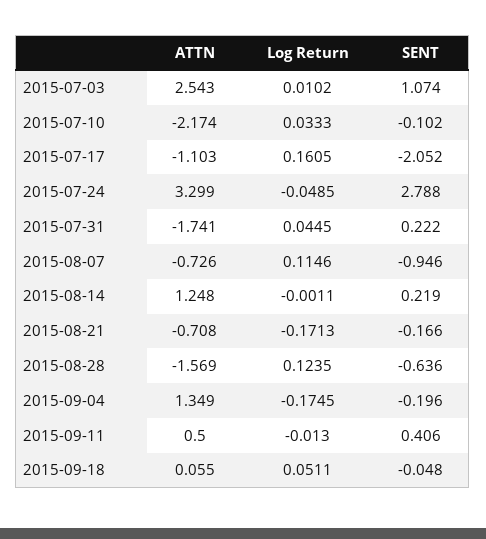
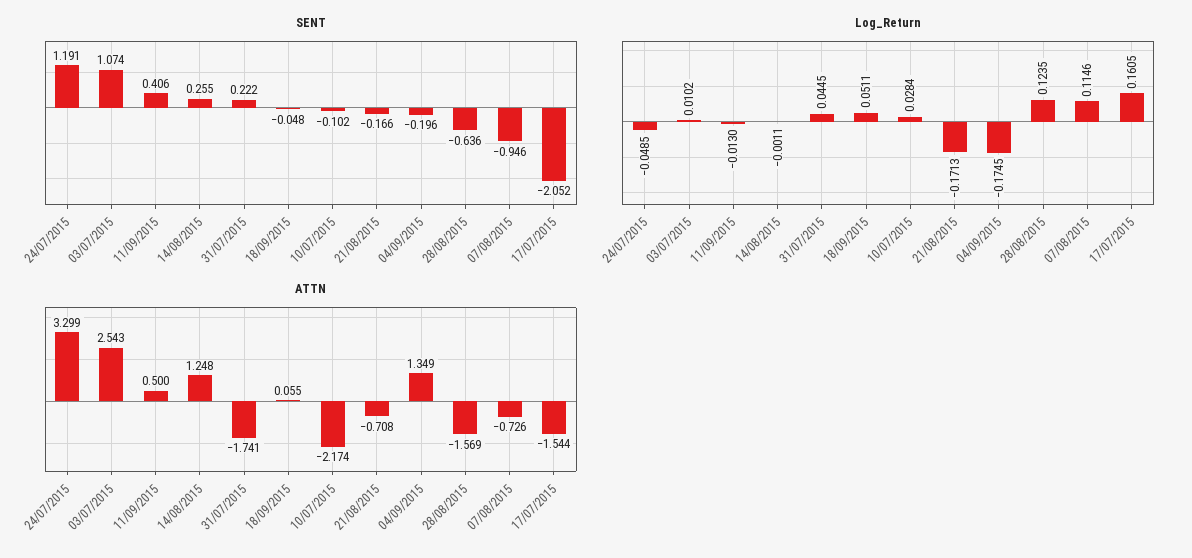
Log Return, 2015-07-10: 0.0333 -> 0.0284
ATTN, 2015-07-17: -1.103 -> -1.544
SENT, 2015-07-24: 2.788 -> 1.191
SENT, 2015-08-14: 0.219 -> 0.255

